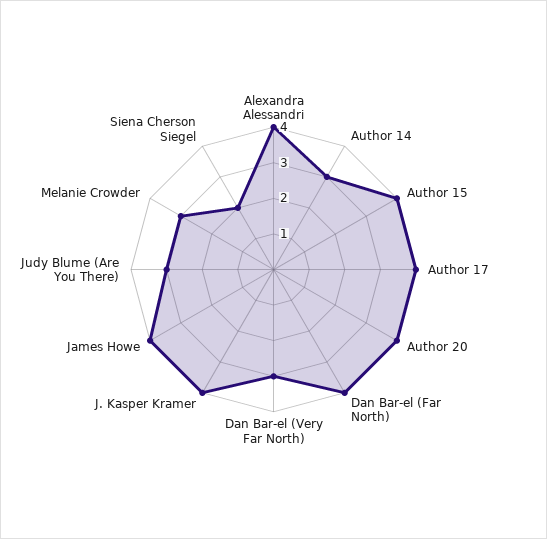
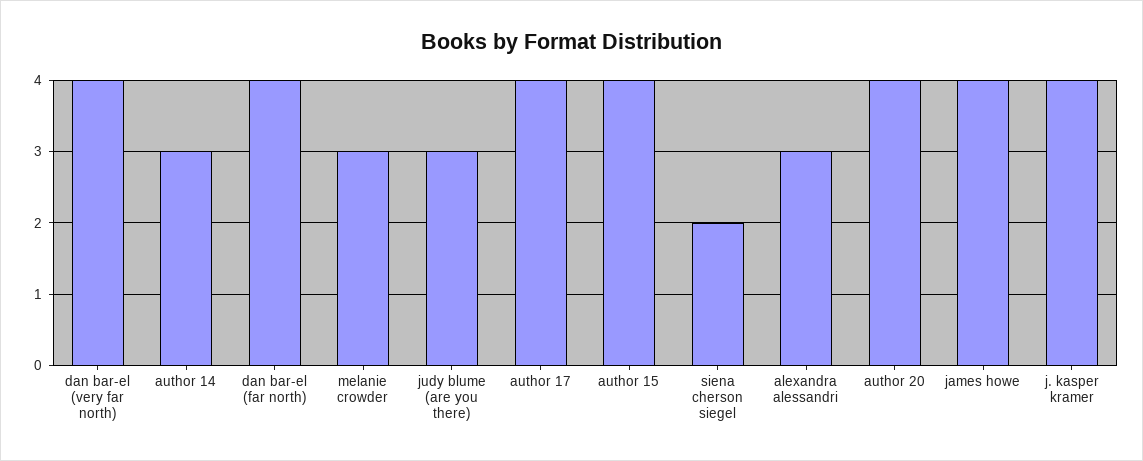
Alexandra Alessandri: 4 -> 3
Dan Bar-el (Very Far North): 3 -> 4

